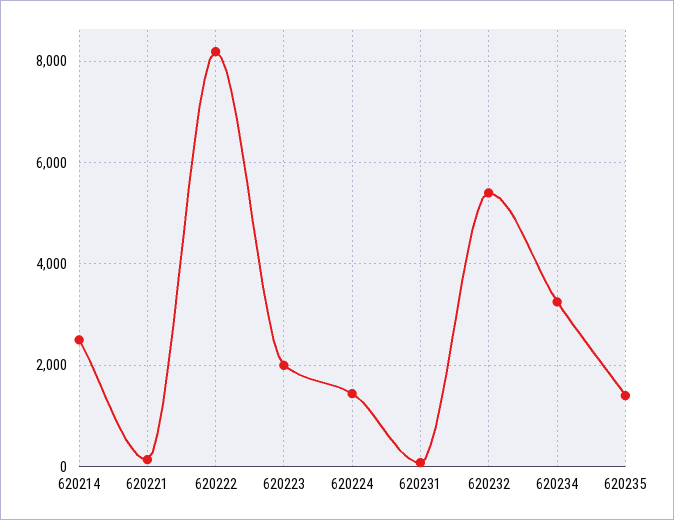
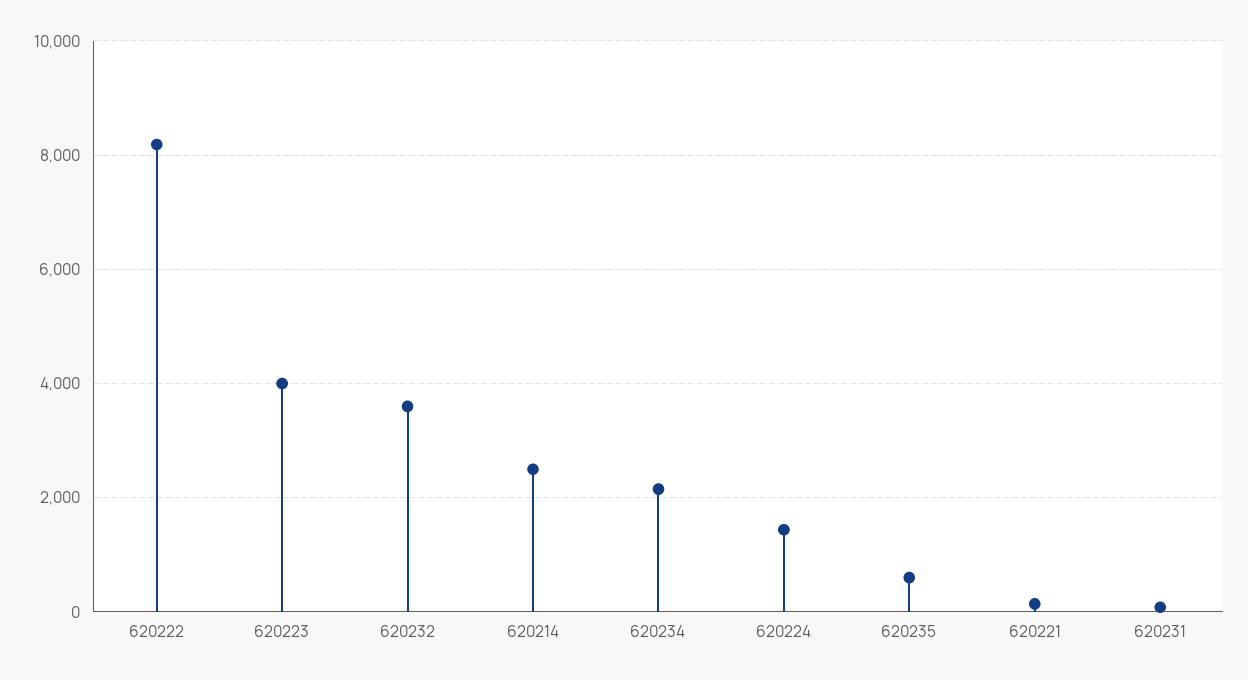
620223: 2000 -> 4000
620232: 5400 -> 3600
620234: 3200 -> 2200
620235: 1400 -> 600

